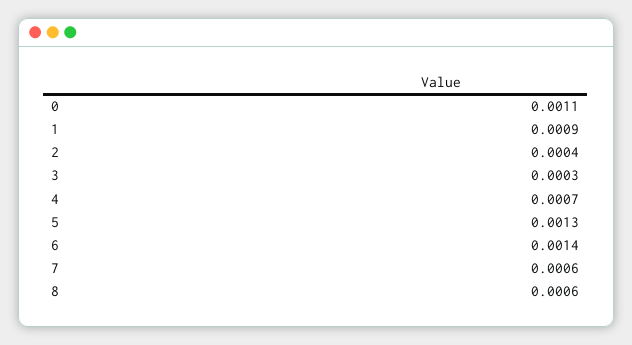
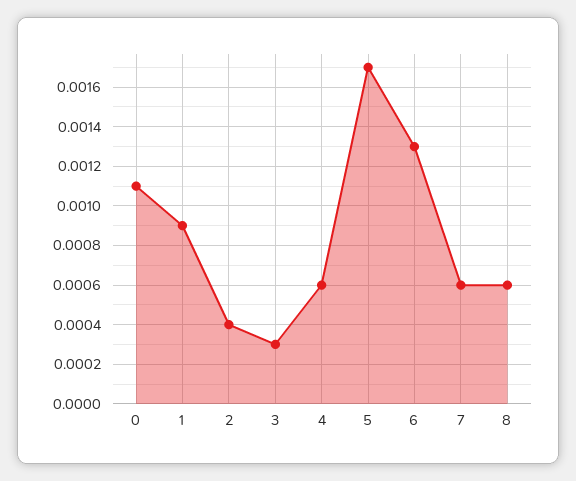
4: 0.0007 -> 0.0006
5: 0.0013 -> 0.0017
6: 0.0014 -> 0.0013

